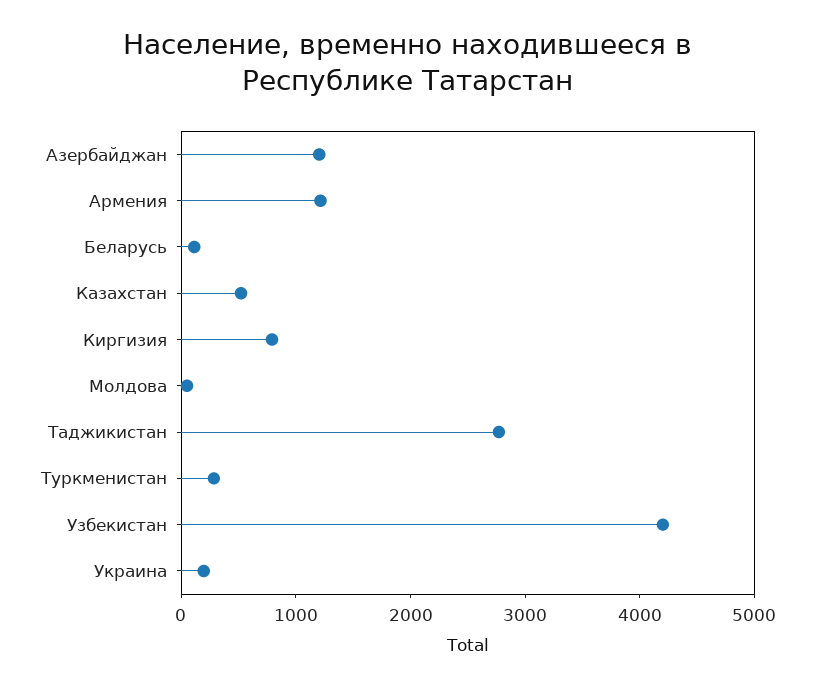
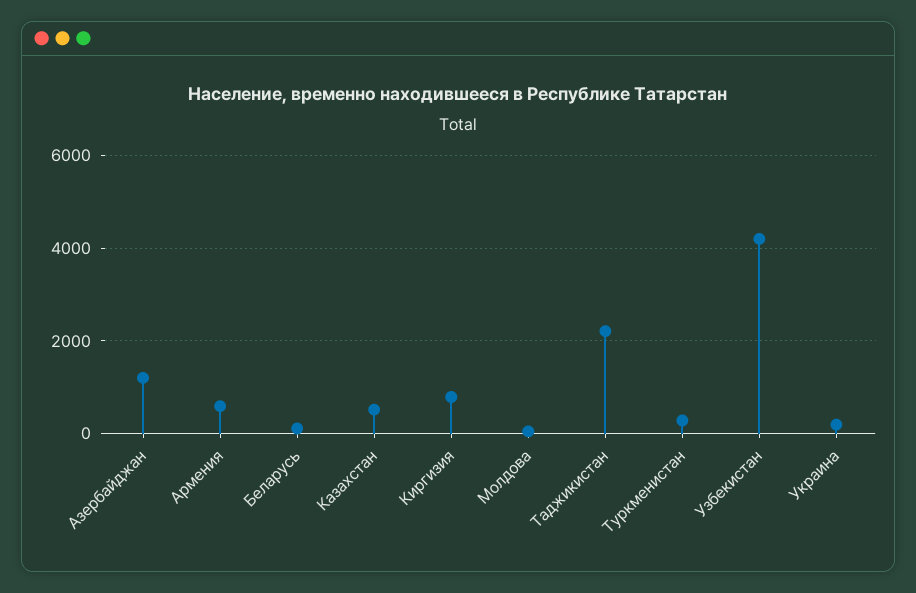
Армения: 1200 -> 600
Таджикистан: 2800 -> 2200

